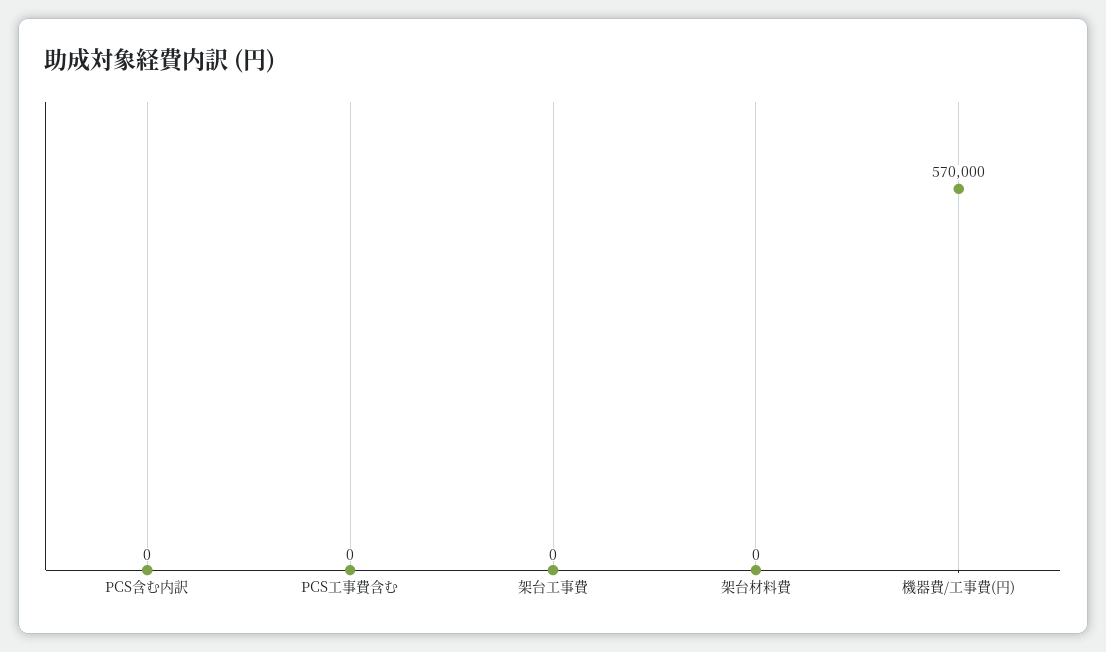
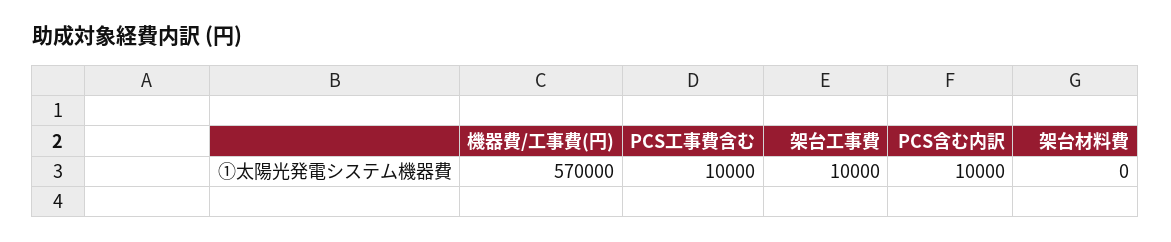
PCS含む内訳: 0 -> 10000
PCS工事費含む: 0 -> 10000
架台工事費: 0 -> 10000

